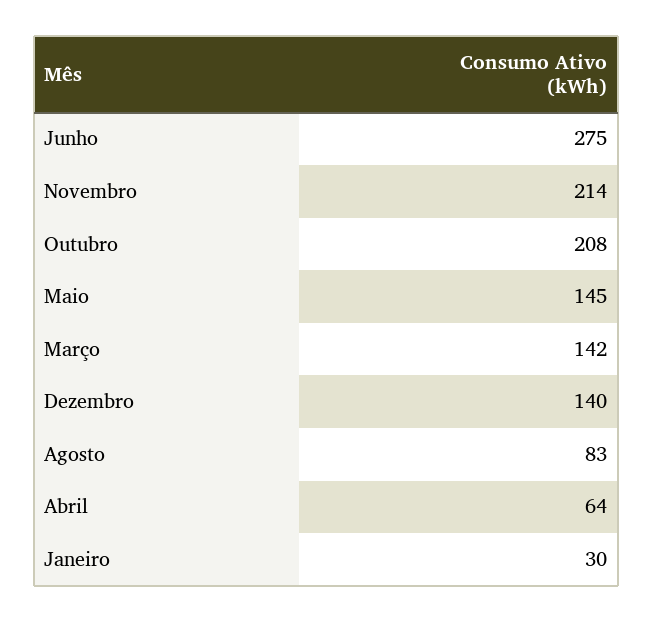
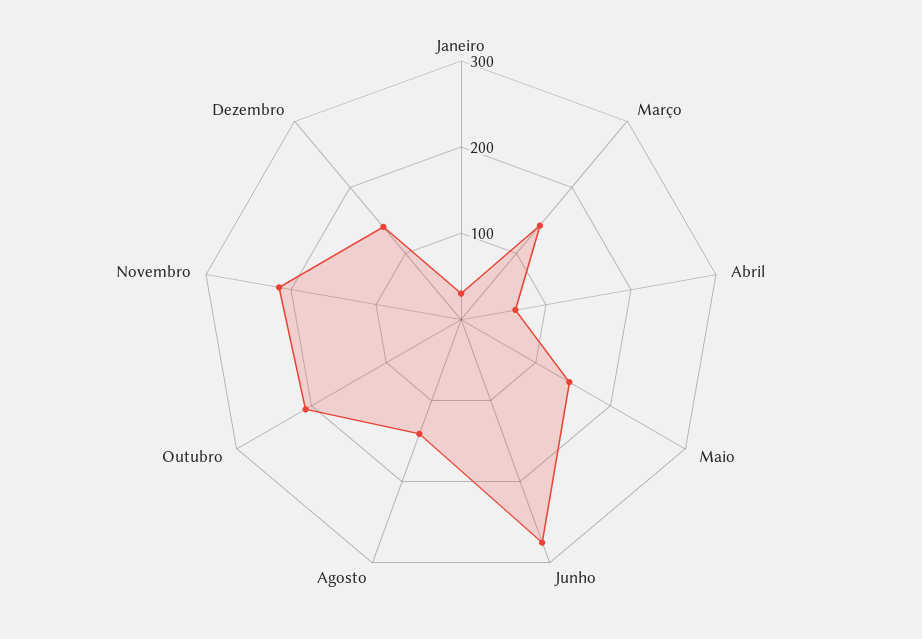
Agosto: 83 -> 140

